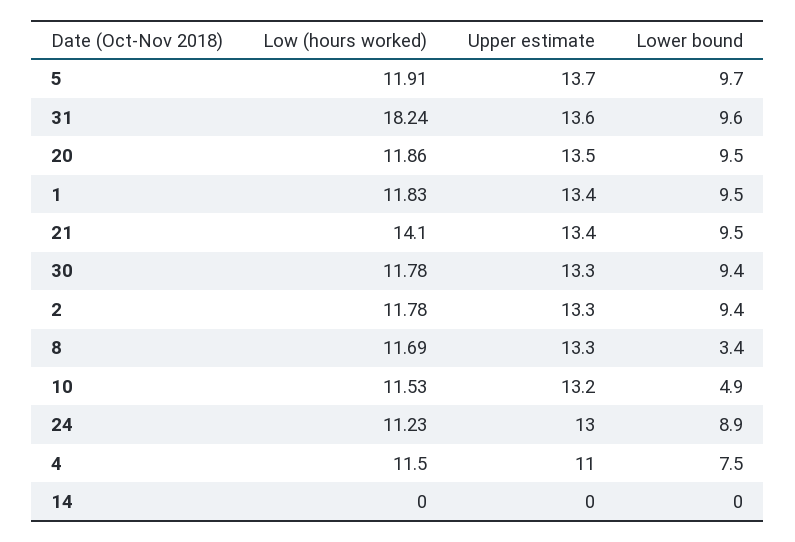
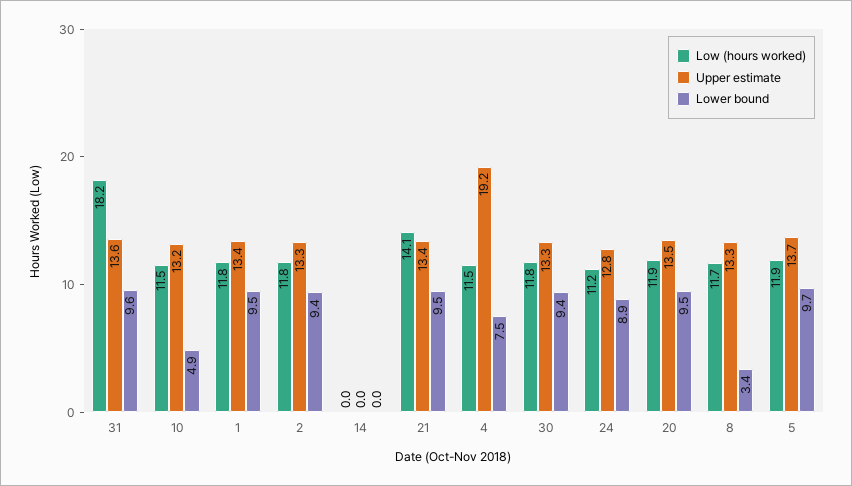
Upper estimate, 24: 13 -> 12.8
Upper estimate, 4: 11 -> 19.2

